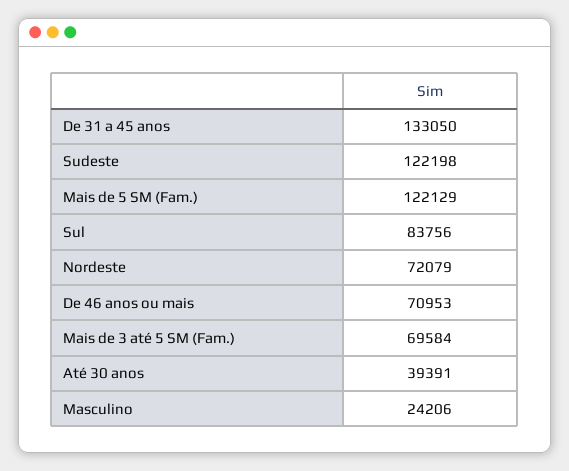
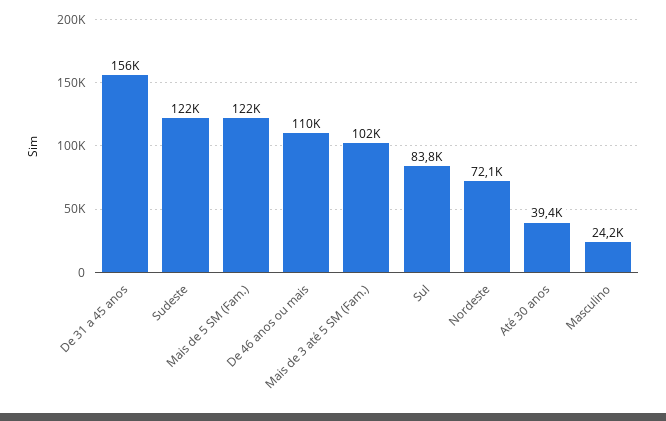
De 31 a 45 anos: 133050 -> 156000
De 46 anos ou mais: 70953 -> 110000
Mais de 3 até 5 SM (Fam.): 69584 -> 102000

